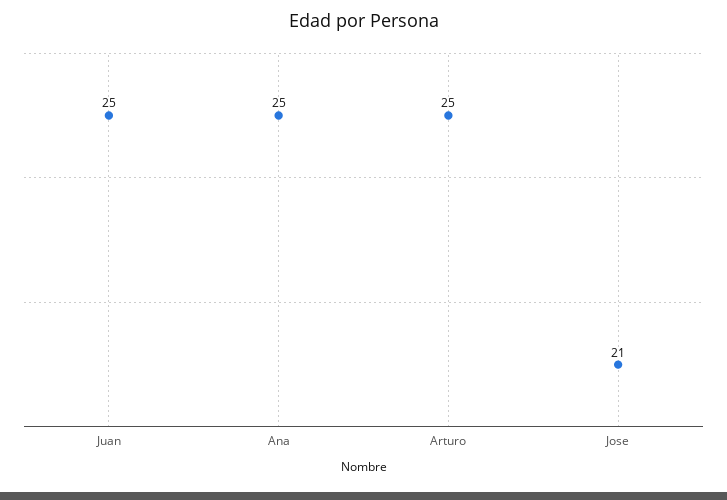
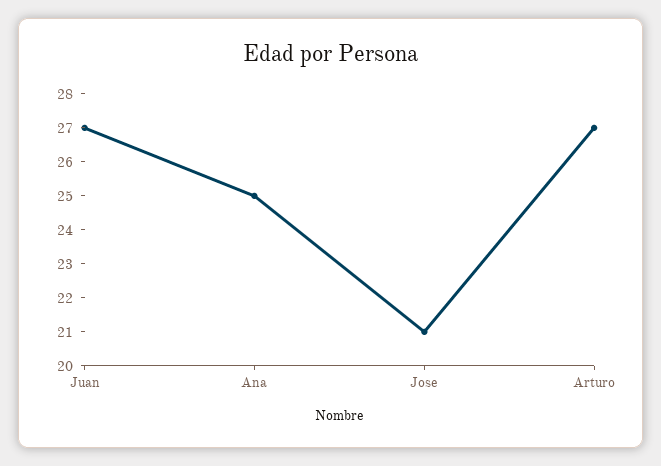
Juan: 25 -> 27
Arturo: 25 -> 27

